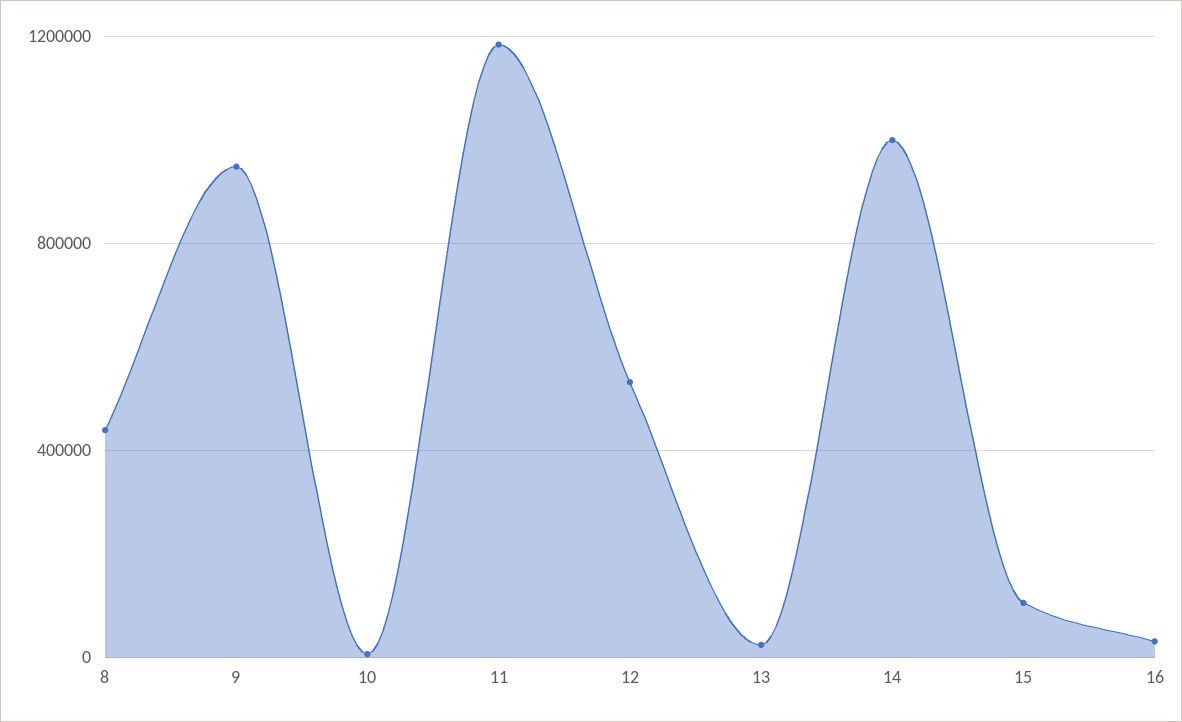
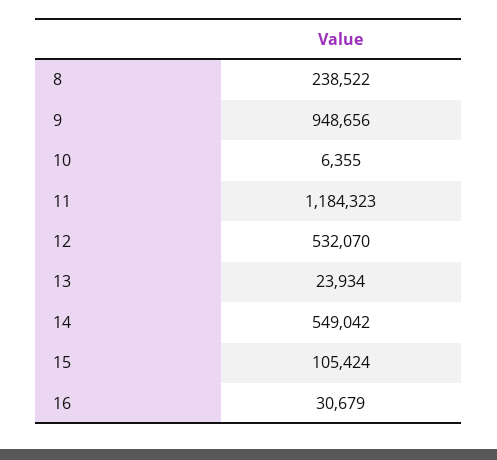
8: 450000 -> 238522
14: 1000000 -> 549042

